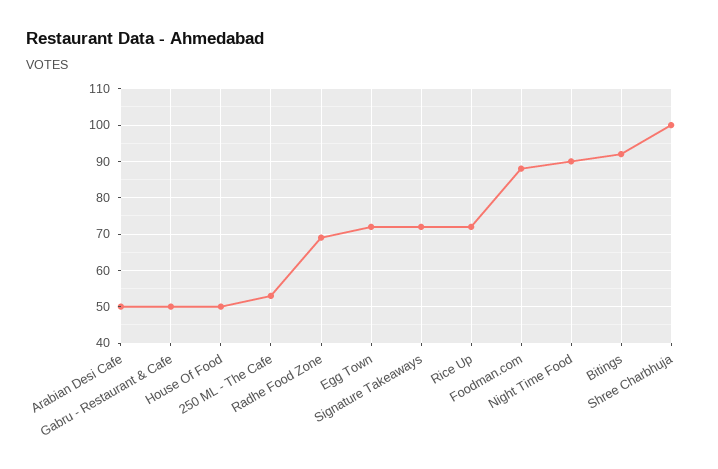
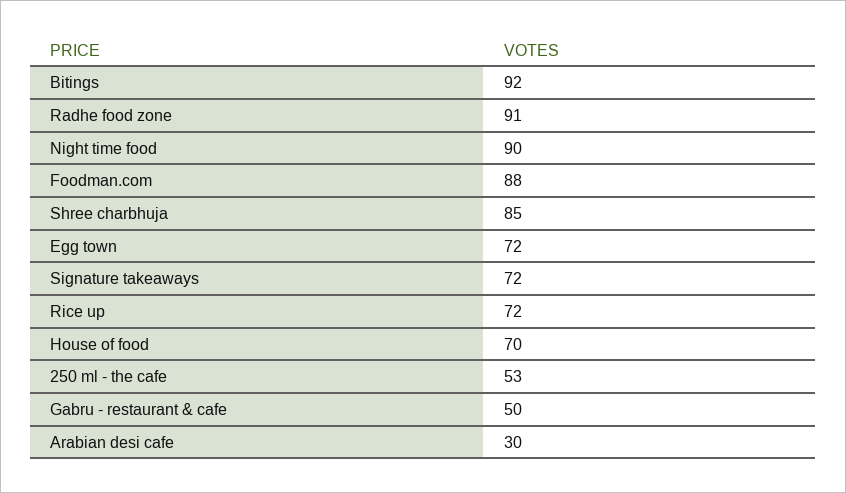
Arabian Desi Cafe: 50 -> 30
House Of Food: 50 -> 70
Radhe Food Zone: 70 -> 91
Shree Charbhuja: 100 -> 85

